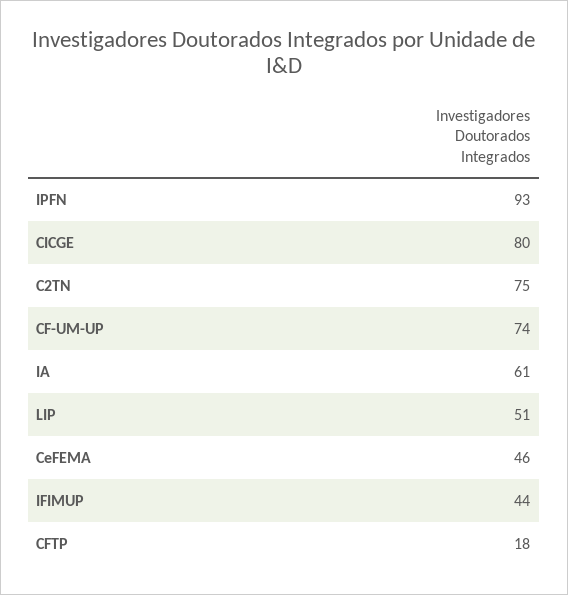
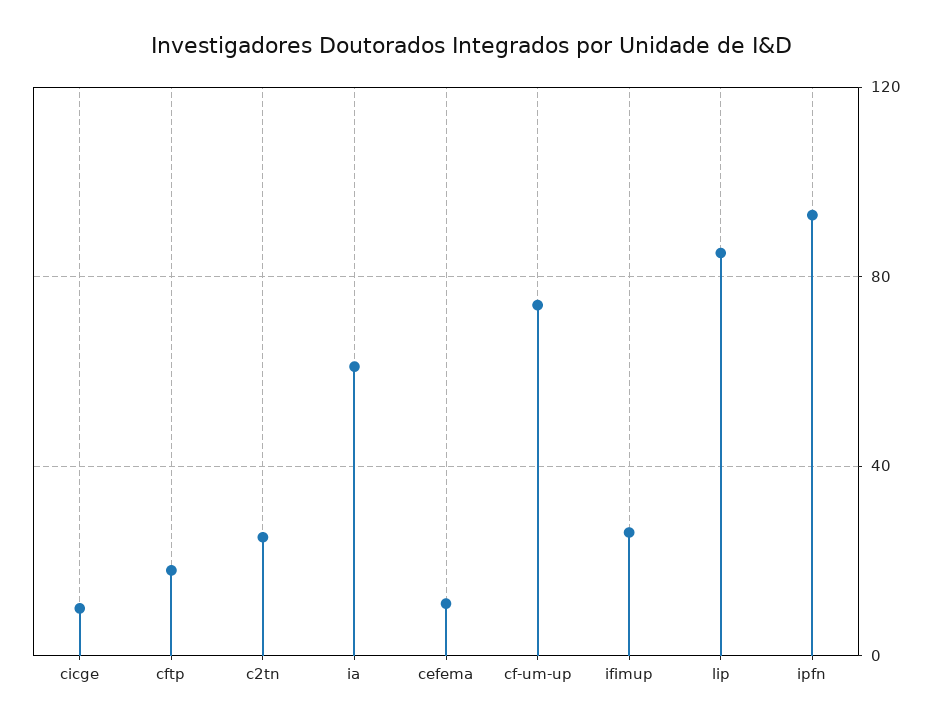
CICGE: 80 -> 10
C2TN: 75 -> 25
LIP: 51 -> 85
CeFEMA: 46 -> 10
IFIMUP: 44 -> 25

